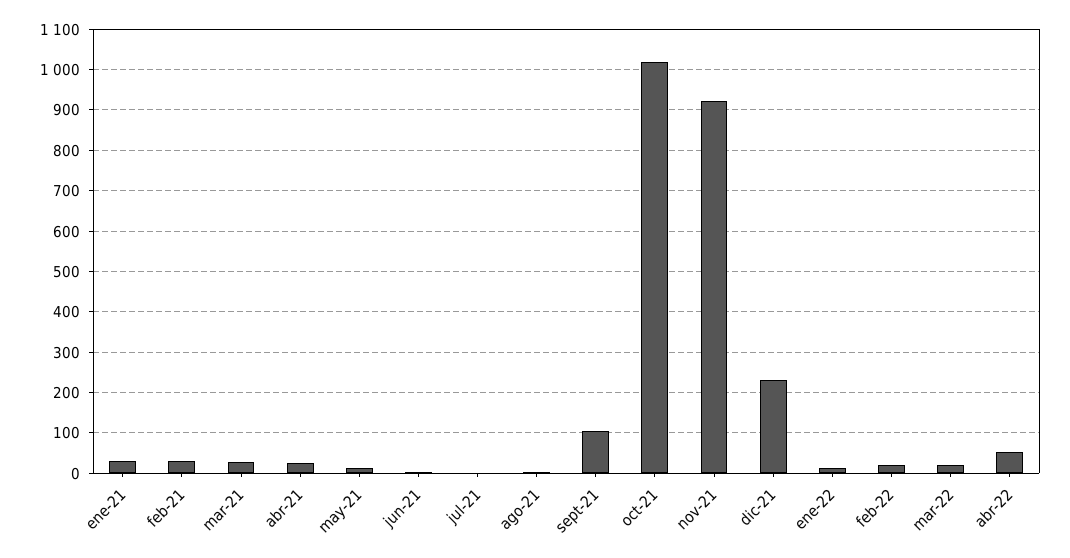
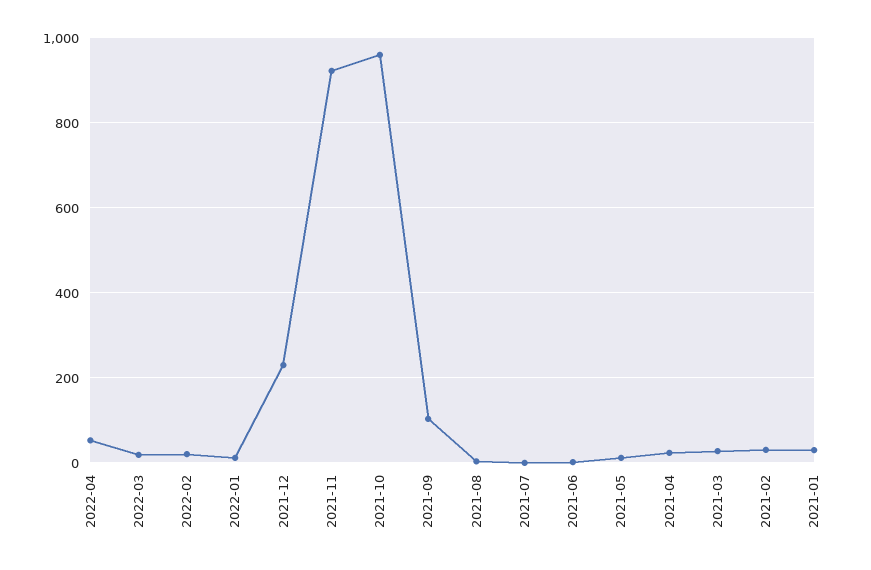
oct-21: 1020 -> 960

